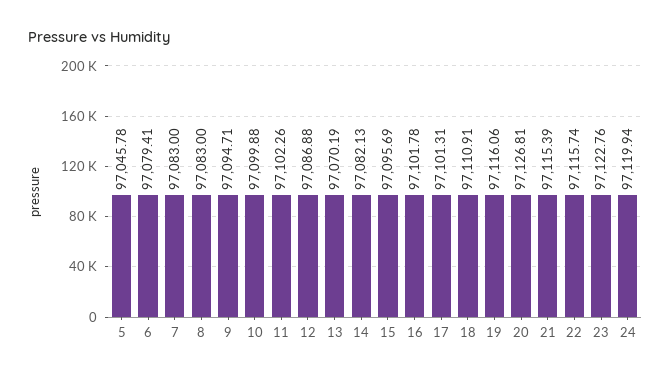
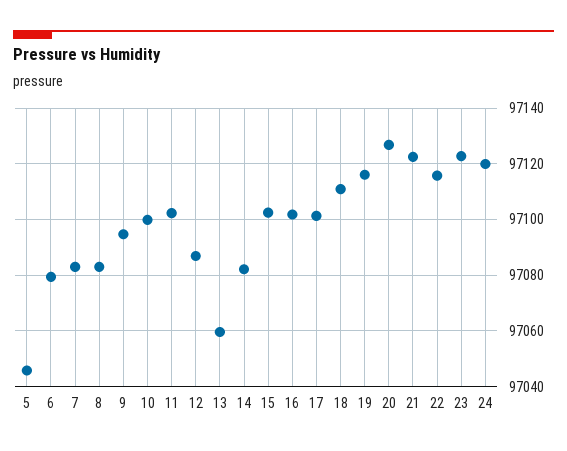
13: 97070.19 -> 97060
15: 97095.69 -> 97102.5
21: 97115.39 -> 97122.5

